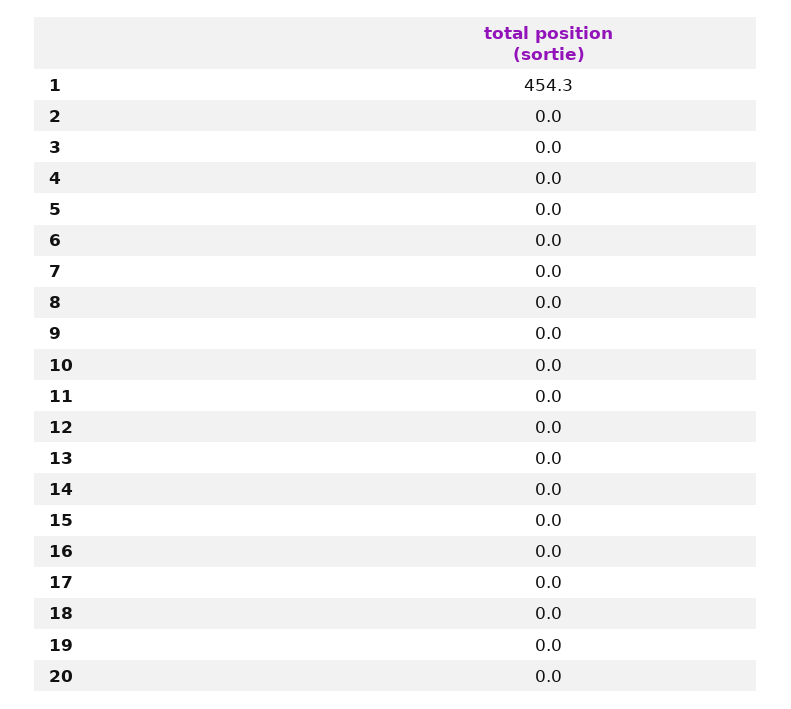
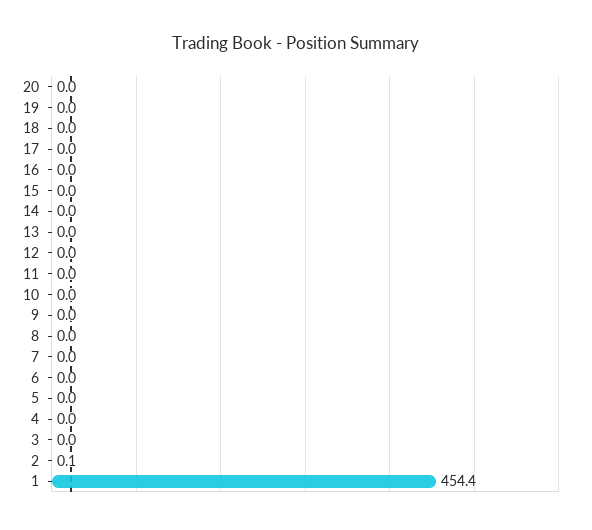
1: 454.3 -> 454.4
2: 0 -> 0.1

